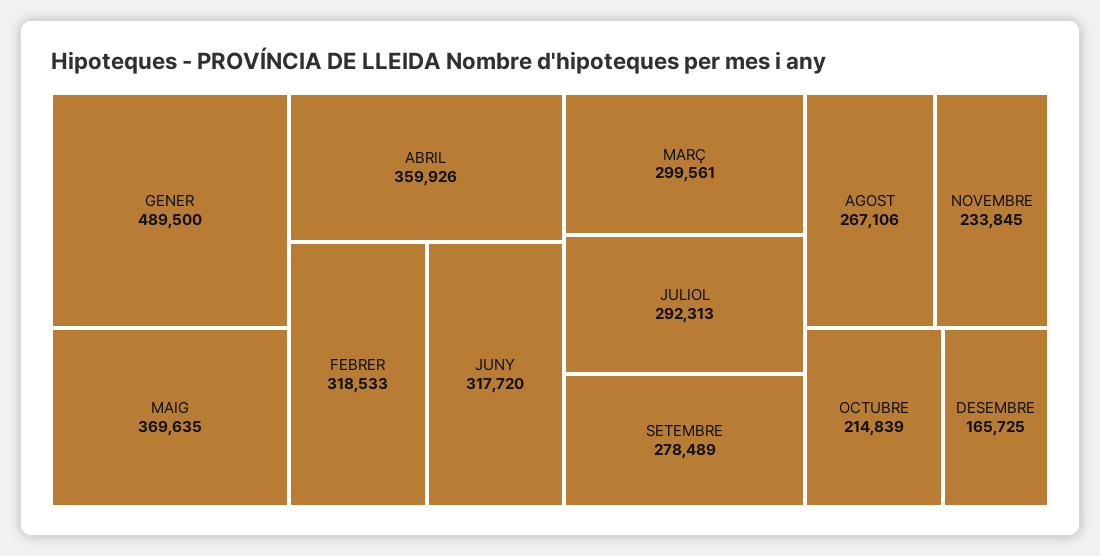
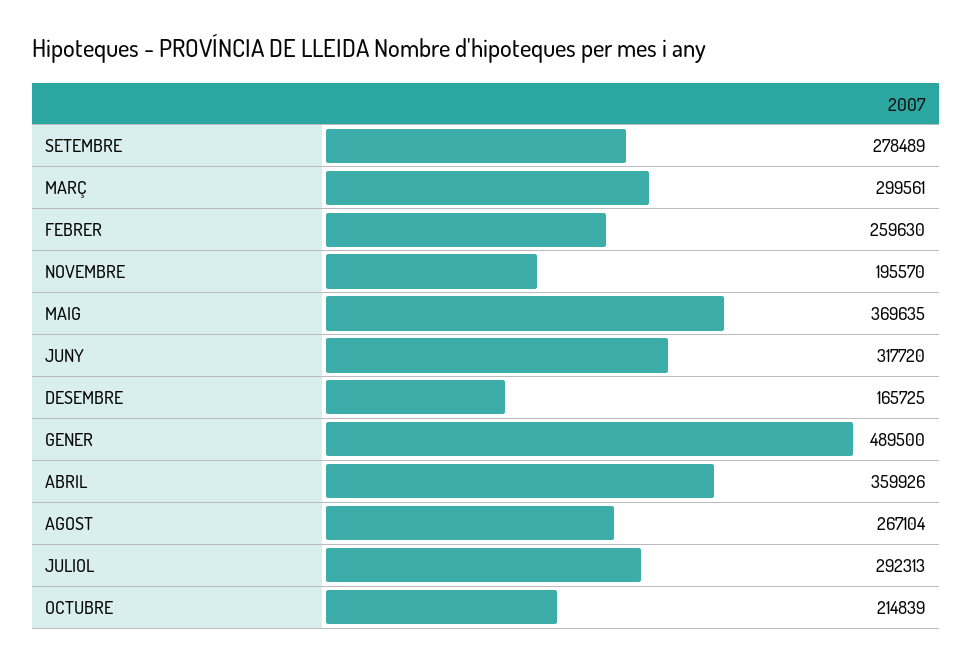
FEBRER: 318533 -> 259630
AGOST: 267106 -> 267104
NOVEMBRE: 233845 -> 195570

